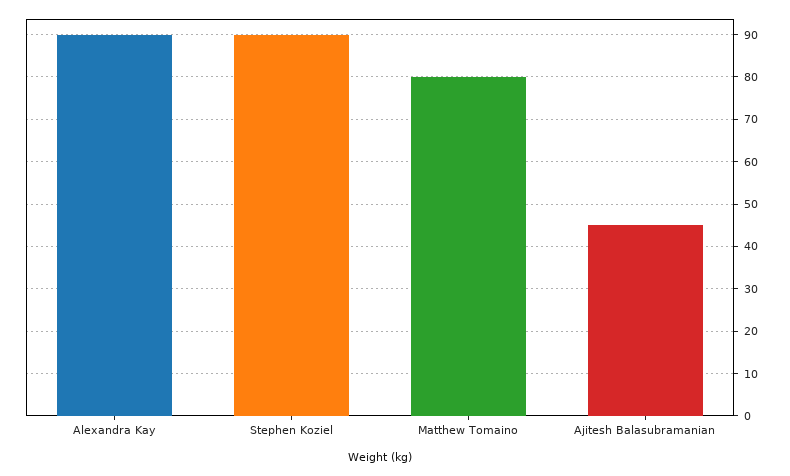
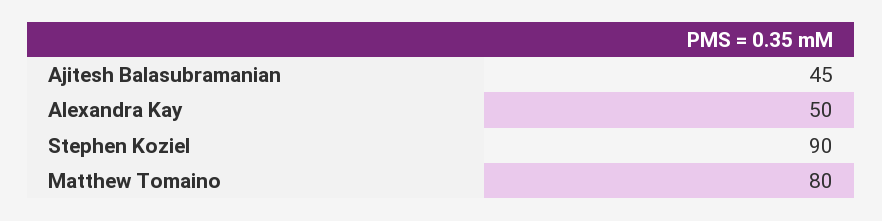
Alexandra Kay: 90 -> 50

